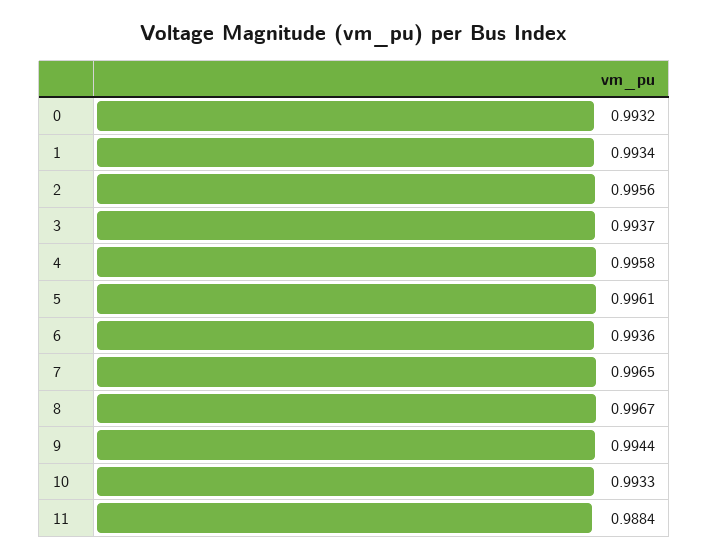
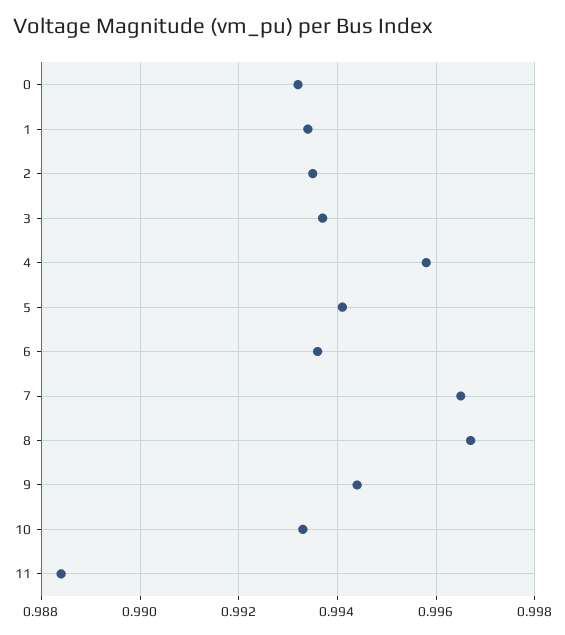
2: 0.9956 -> 0.9935
5: 0.9961 -> 0.994

